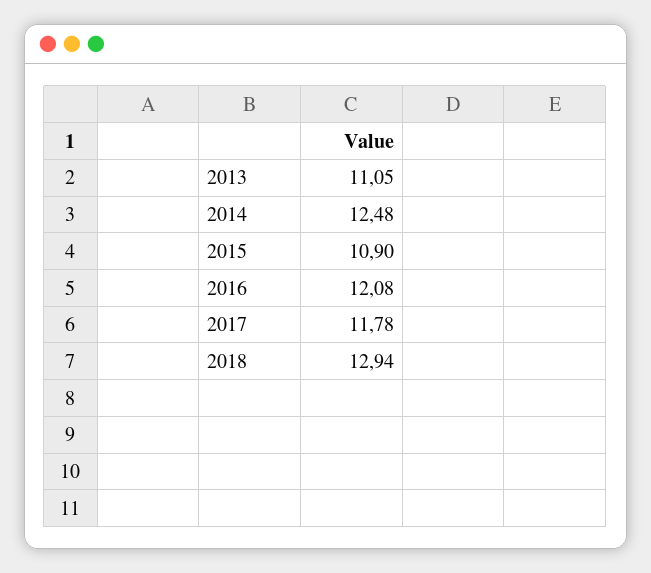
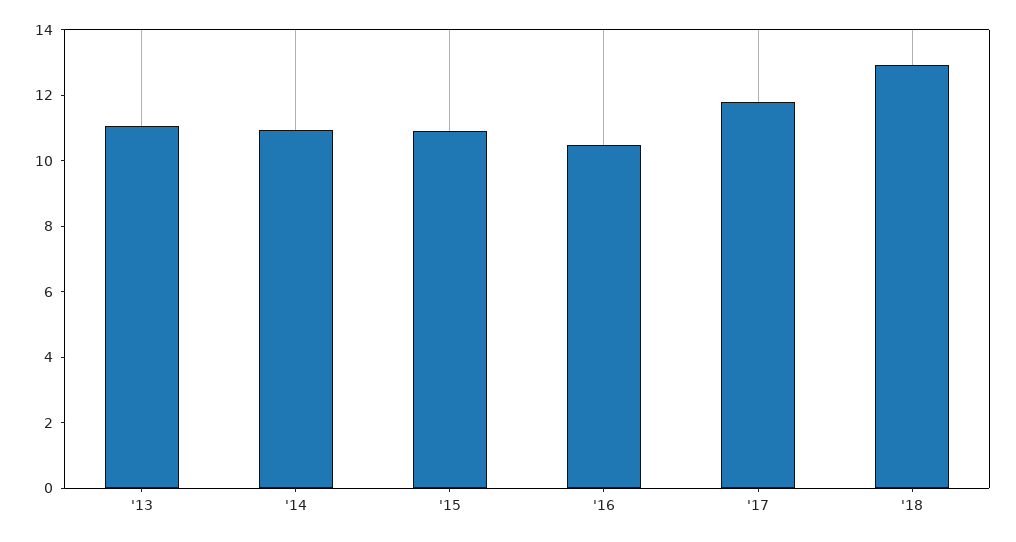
2014: 12.48 -> 11
2016: 12.08 -> 10.5

